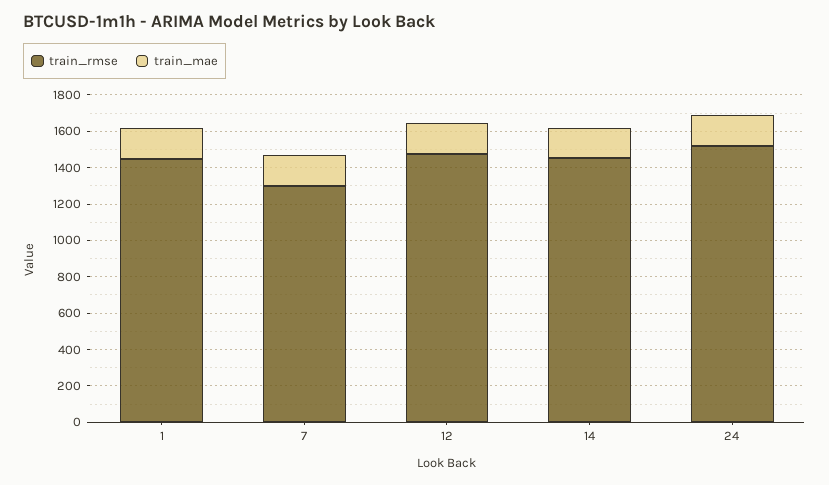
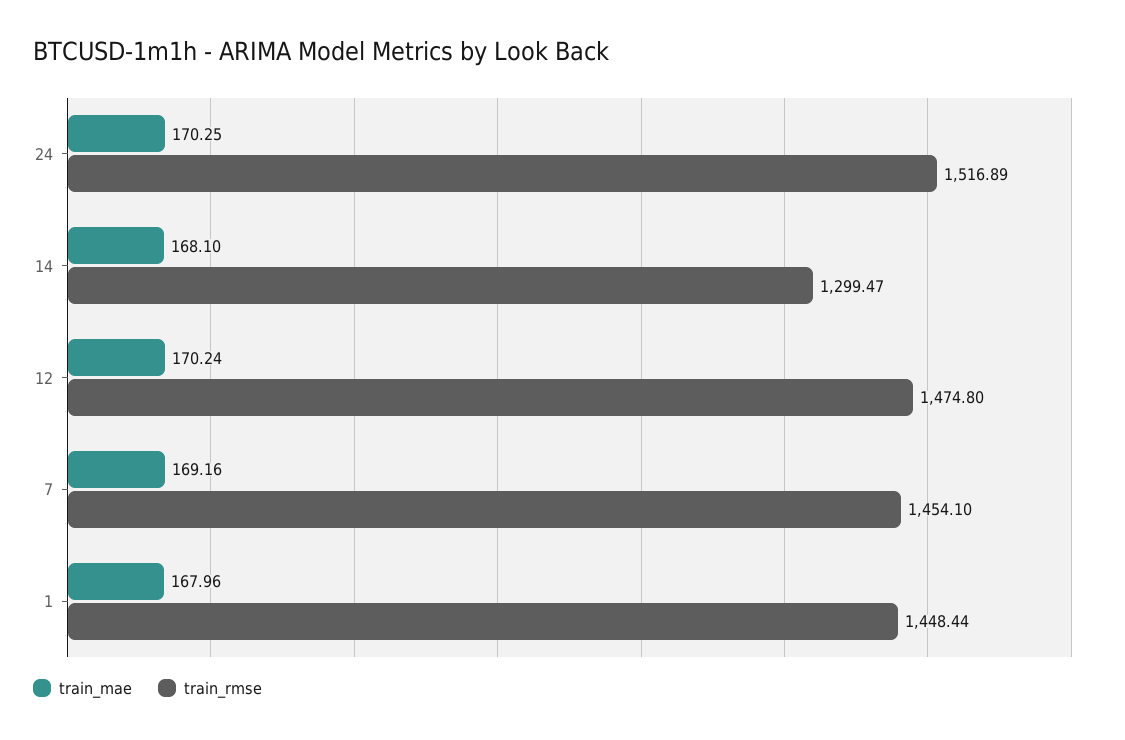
train_rmse, 7: 1300 -> 1454.1
train_rmse, 14: 1450 -> 1299.47

